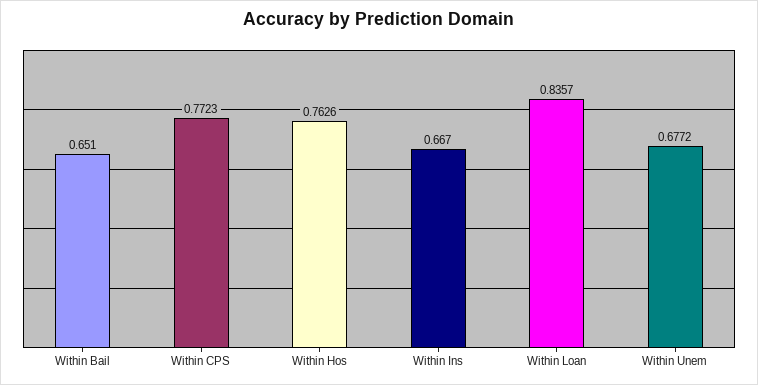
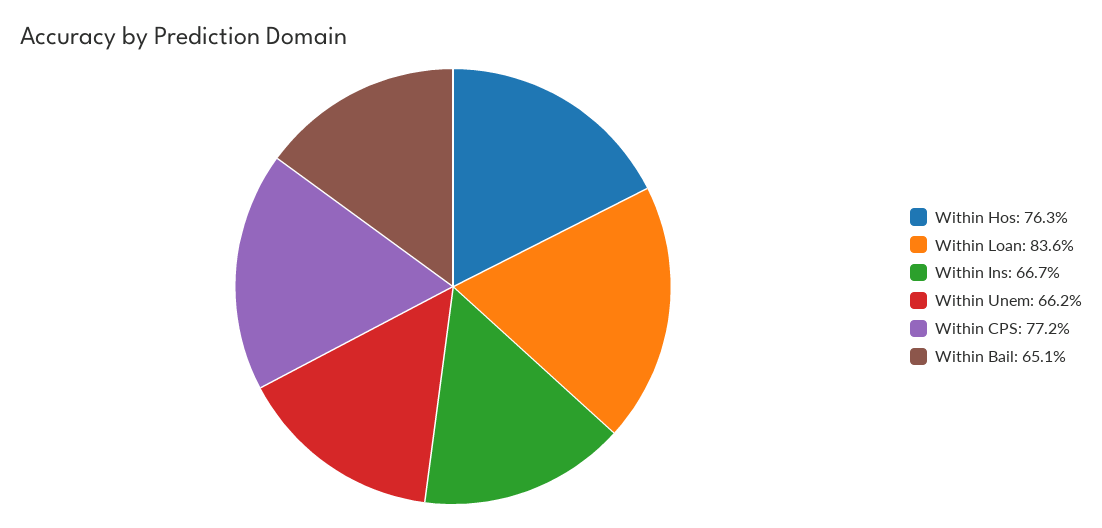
Within Unem: 0.6772 -> 0.662

